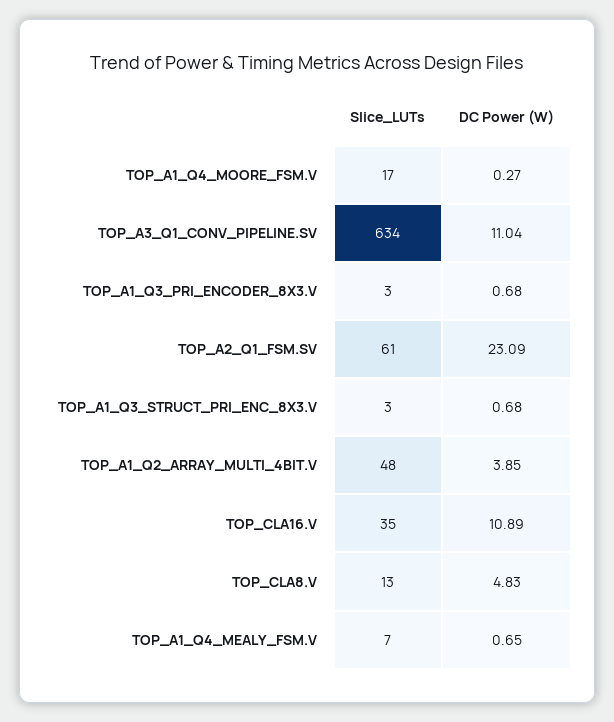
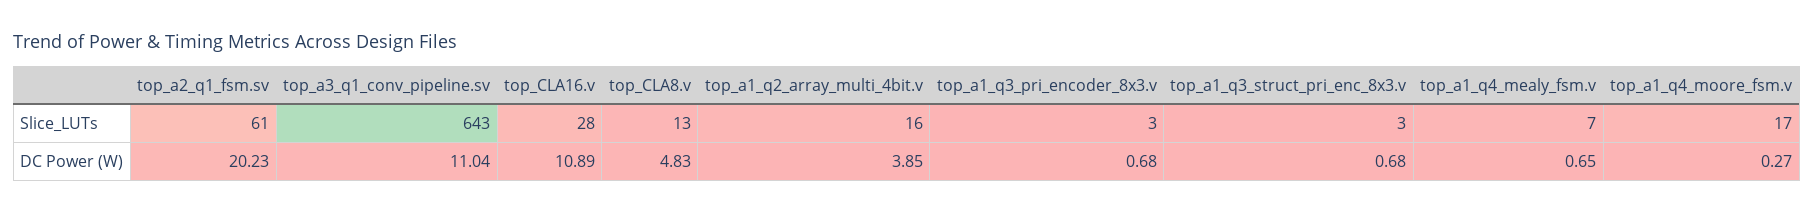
Slice_LUTs, TOP_A3_Q1_CONV_PIPELINE.SV: 634 -> 643
DC Power (W), TOP_A2_Q1_FSM.SV: 23.09 -> 20.23
Slice_LUTs, TOP_A1_Q2_ARRAY_MULTI_4BIT.V: 48 -> 16
Slice_LUTs, TOP_CLA16.V: 35 -> 28

